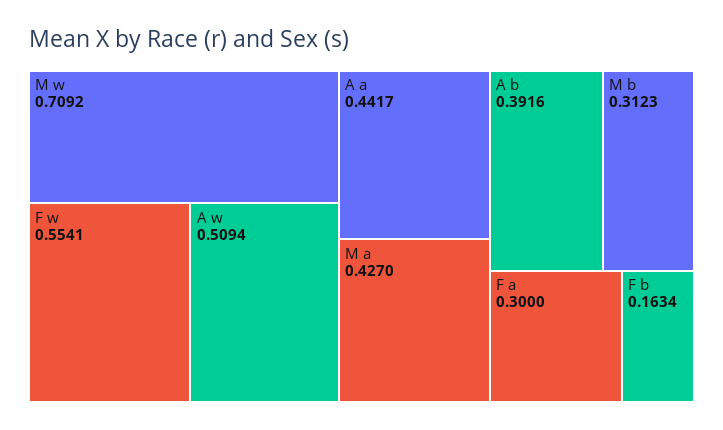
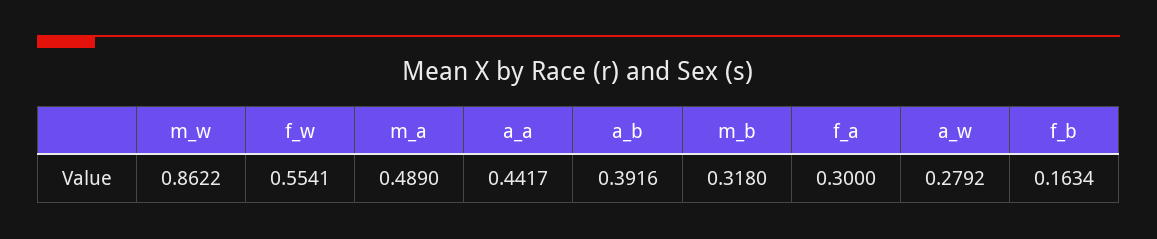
M w: 0.7092 -> 0.8622
A w: 0.5094 -> 0.2792
M a: 0.427 -> 0.489
M b: 0.3123 -> 0.318

